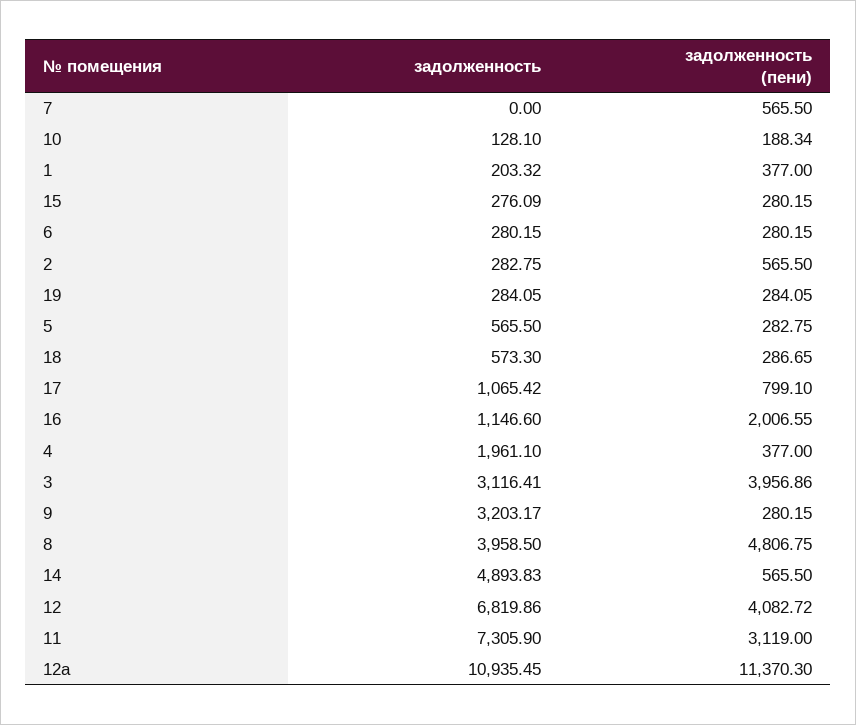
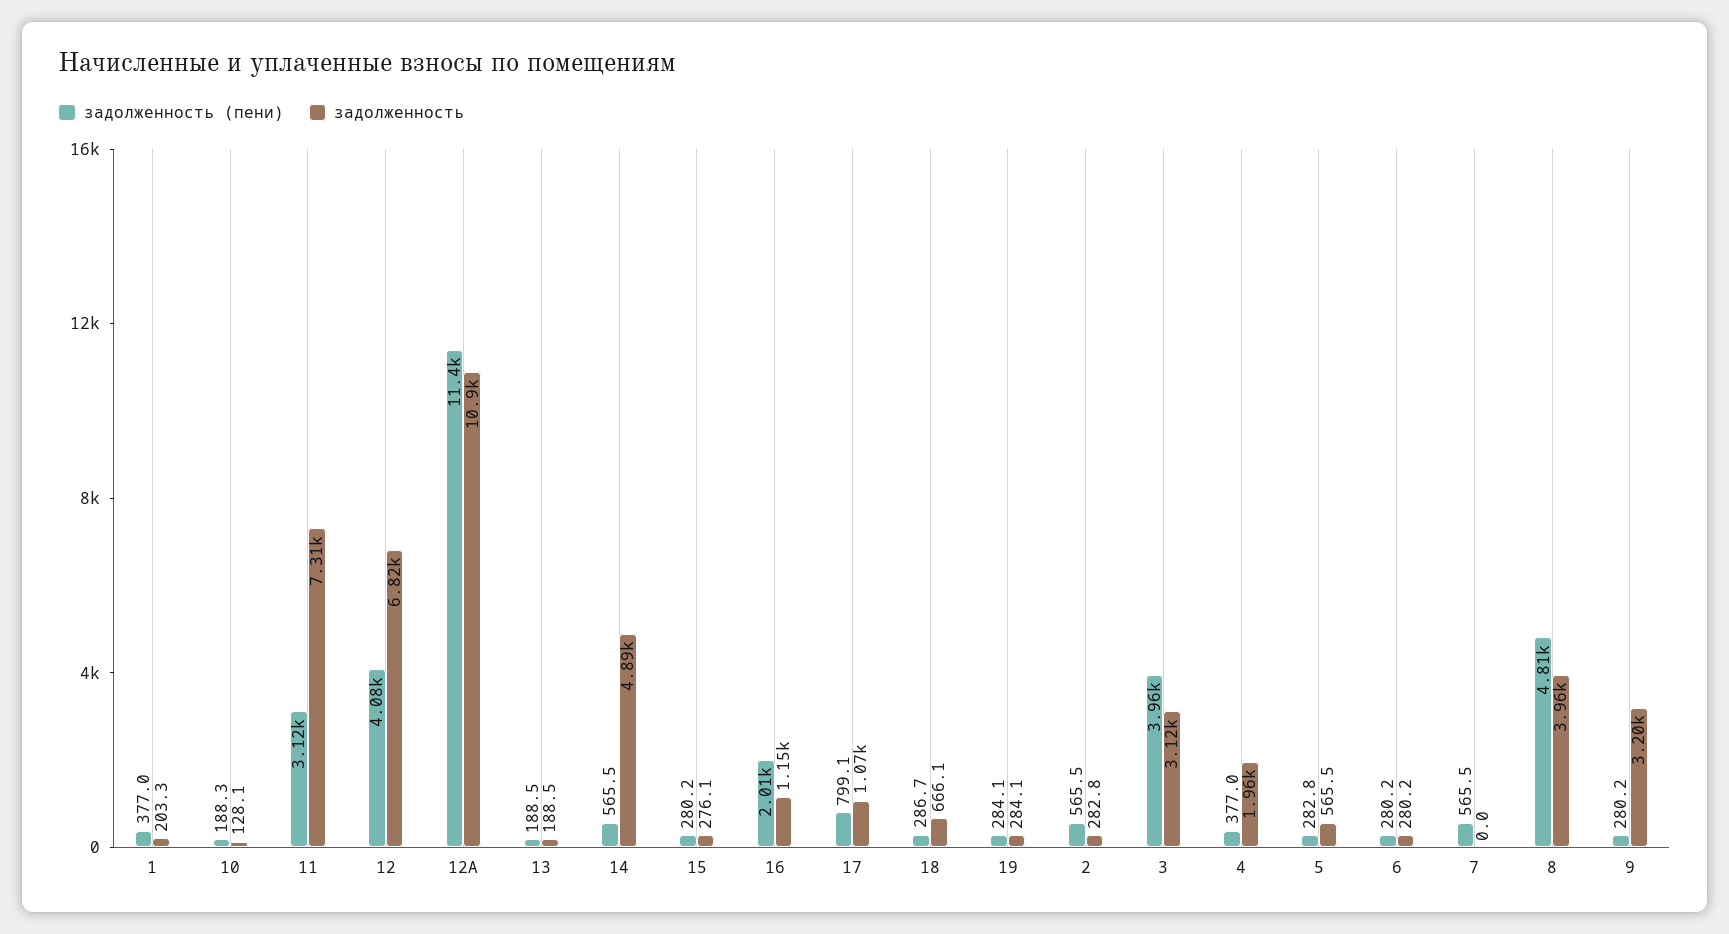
задолженность, 18: 573.3 -> 666.1
задолженность (пени), 13: none -> 188.5
задолженность, 13: none -> 188.5

